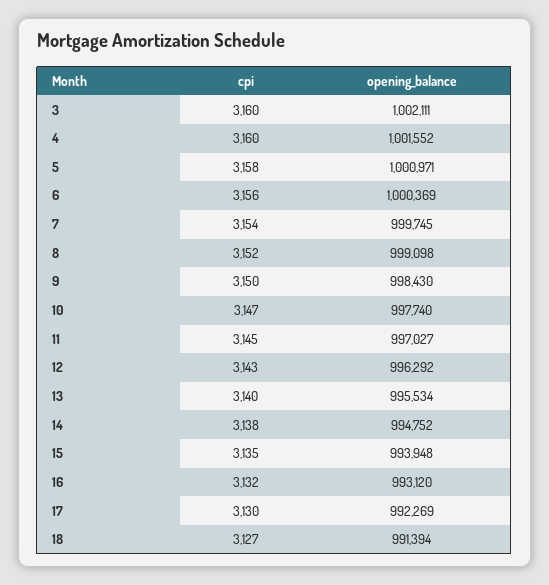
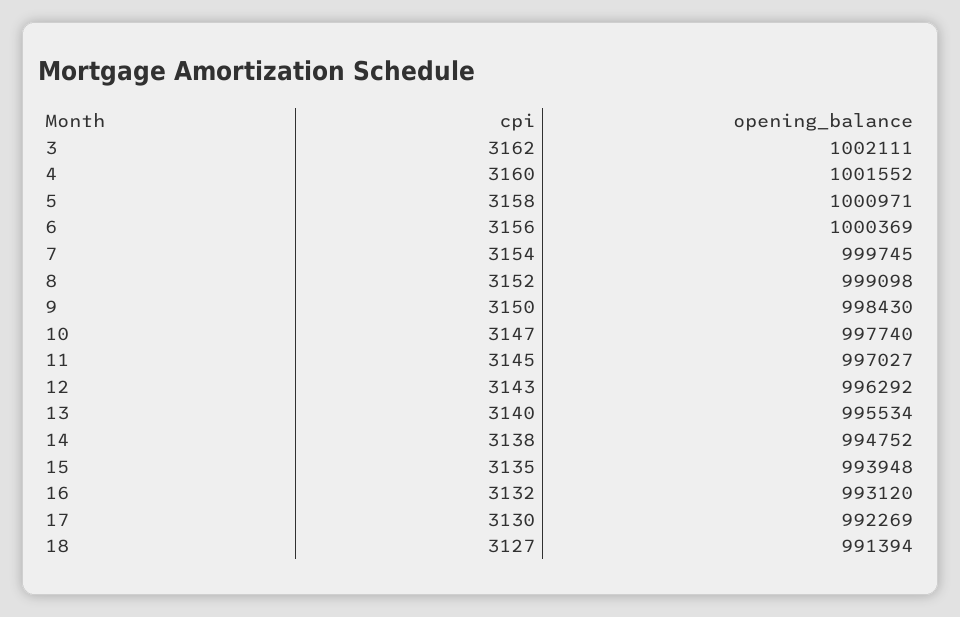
cpi, 3: 3160 -> 3162

